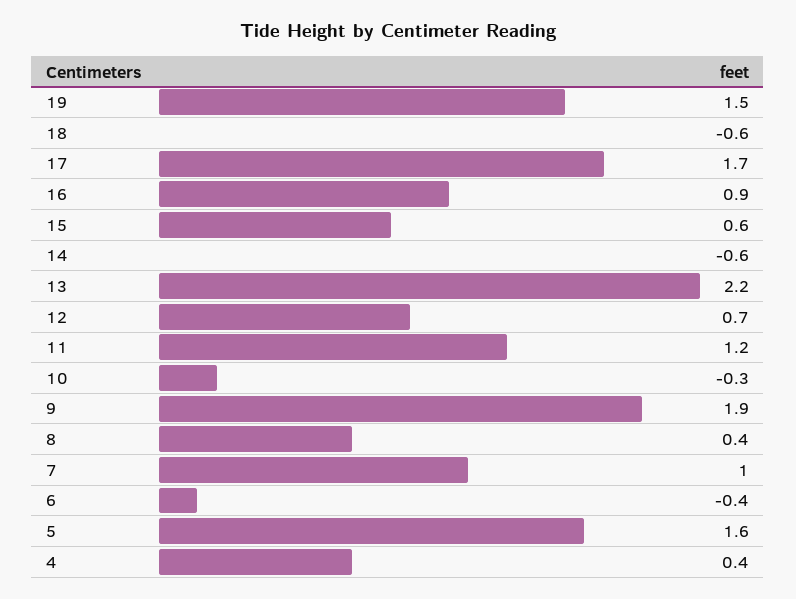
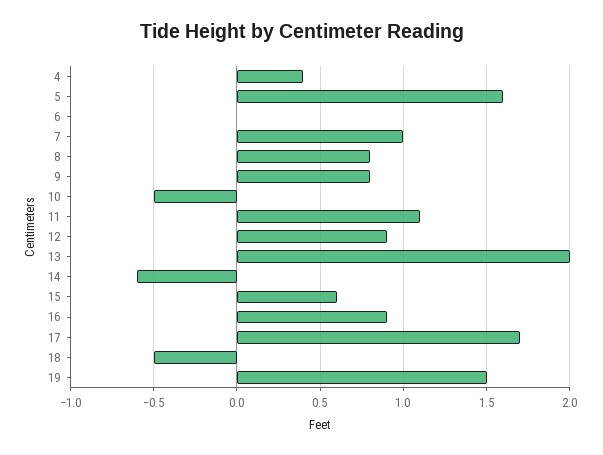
18: -0.6 -> -0.5
13: 2.2 -> 2
12: 0.7 -> 0.9
11: 1.2 -> 1.1
10: -0.3 -> -0.5
9: 1.9 -> 0.8
8: 0.4 -> 0.8
6: -0.4 -> 0

